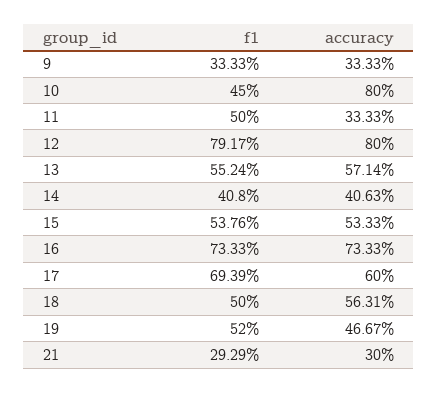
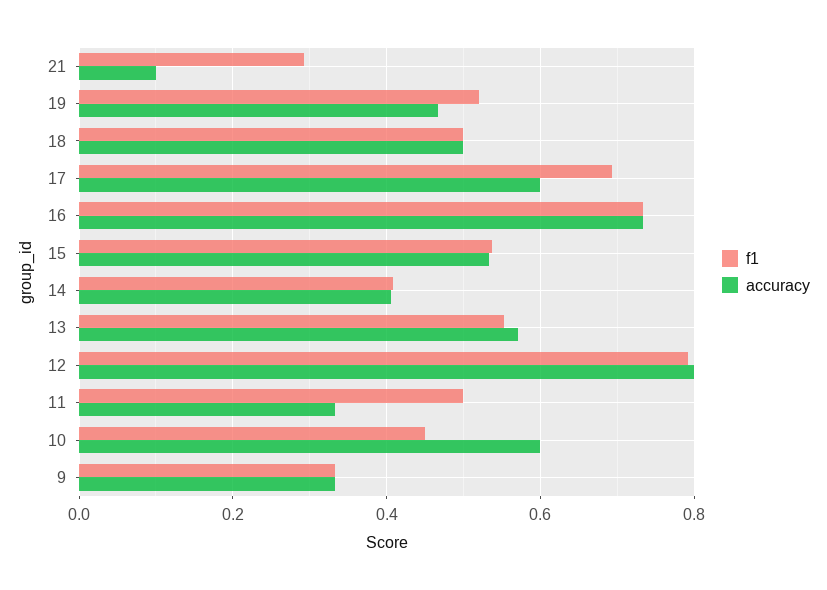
accuracy, 10: 0.8 -> 0.6
accuracy, 18: 0.5631 -> 0.5
accuracy, 21: 0.3 -> 0.1

